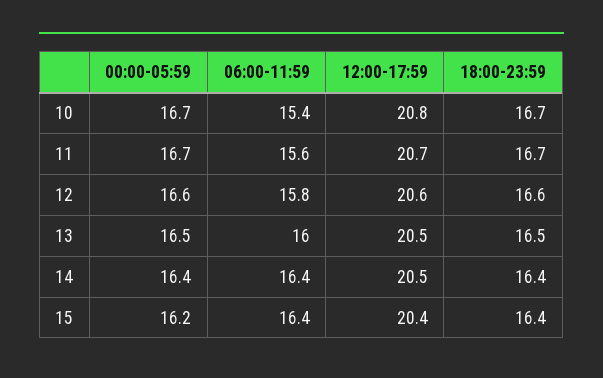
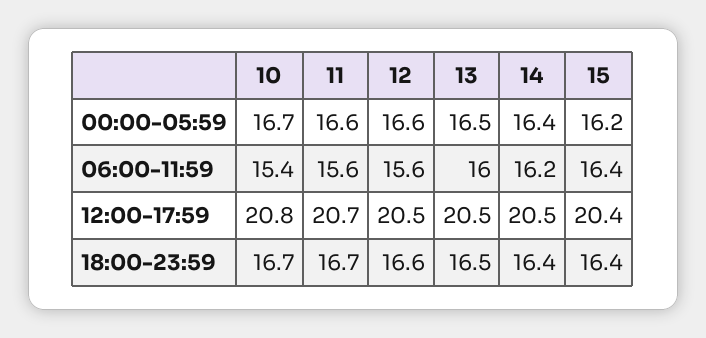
00:00-05:59, 11: 16.7 -> 16.6
06:00-11:59, 12: 15.8 -> 15.6
12:00-17:59, 12: 20.6 -> 20.5
06:00-11:59, 14: 16.4 -> 16.2

